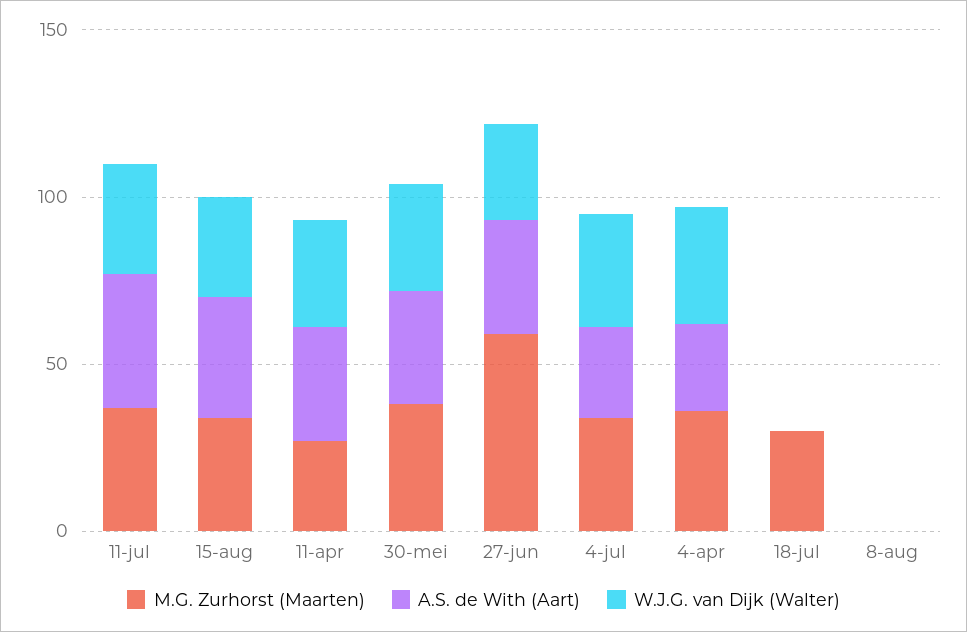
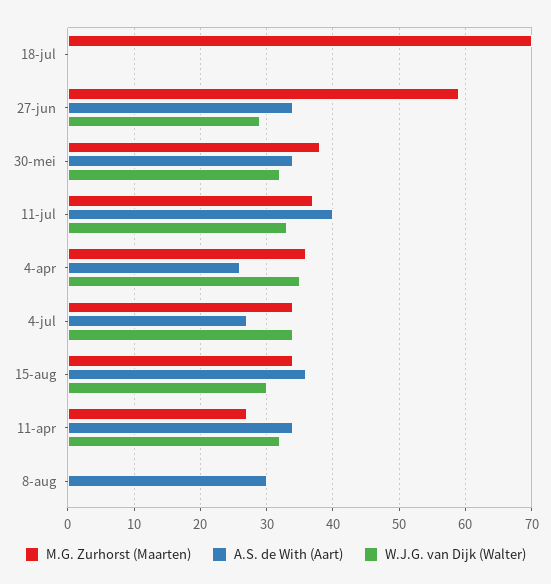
M.G. Zurhorst (Maarten), 18-jul: 30 -> 70
A.S. de With (Aart), 8-aug: 0 -> 30

